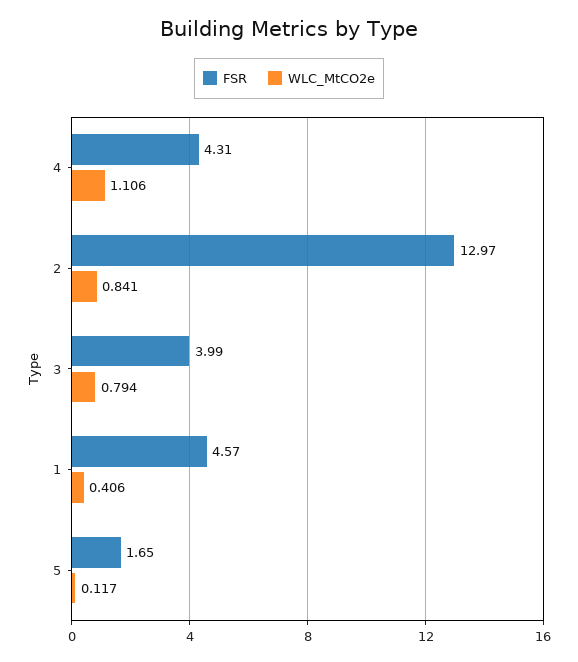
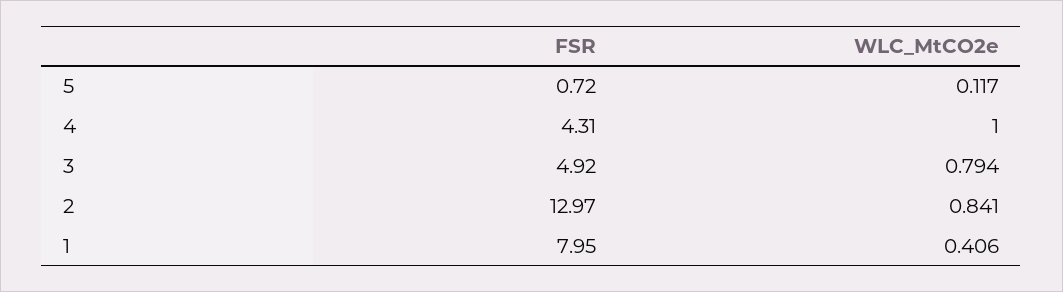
WLC_MtCO2e, 4: 1.106 -> 1
FSR, 3: 3.99 -> 4.92
FSR, 1: 4.57 -> 7.95
FSR, 5: 1.65 -> 0.72

